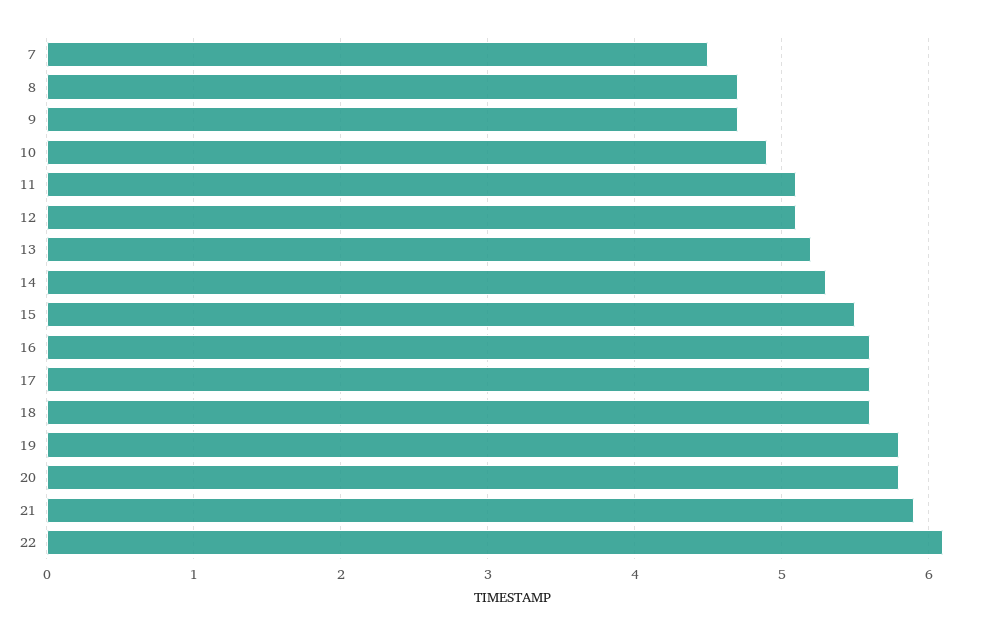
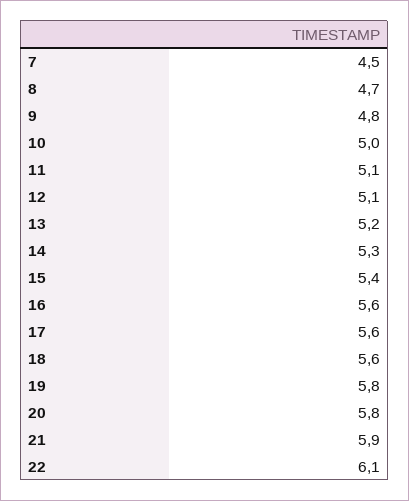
9: 4.7 -> 4.8
10: 4.9 -> 5
15: 5.5 -> 5.4

